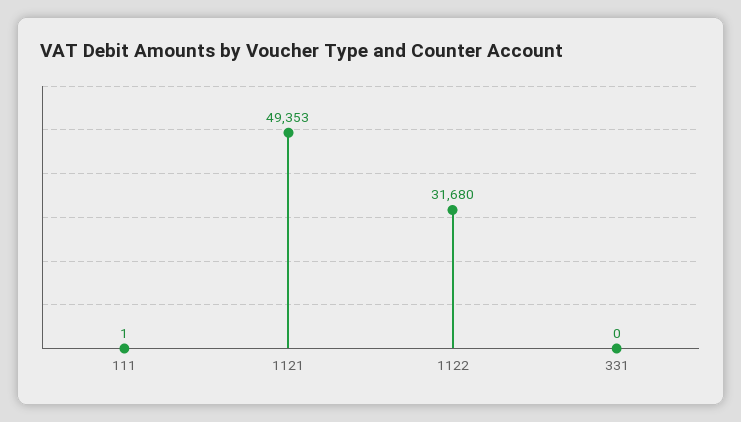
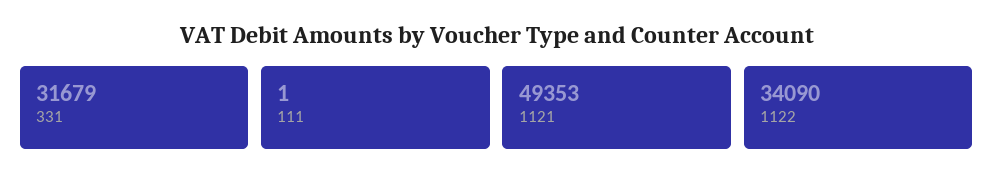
1122: 31680 -> 34090
331: 0 -> 31679

